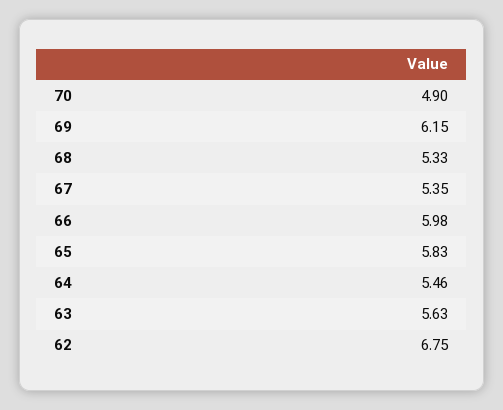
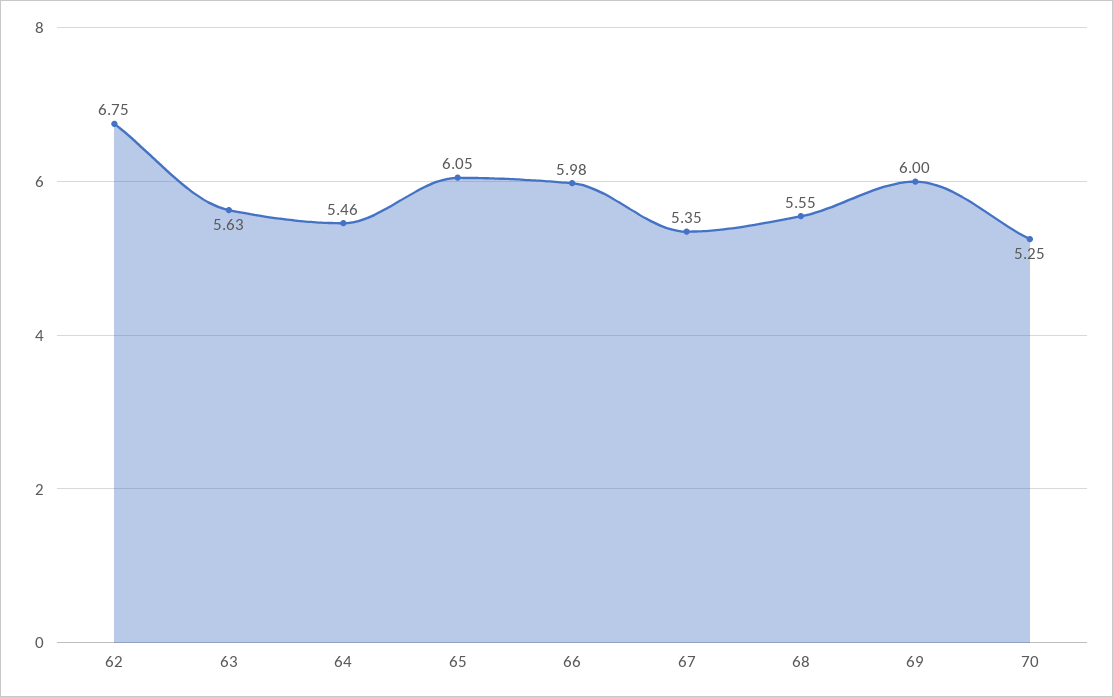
70: 4.9 -> 5.25
69: 6.15 -> 6
68: 5.33 -> 5.55
65: 5.83 -> 6.05

